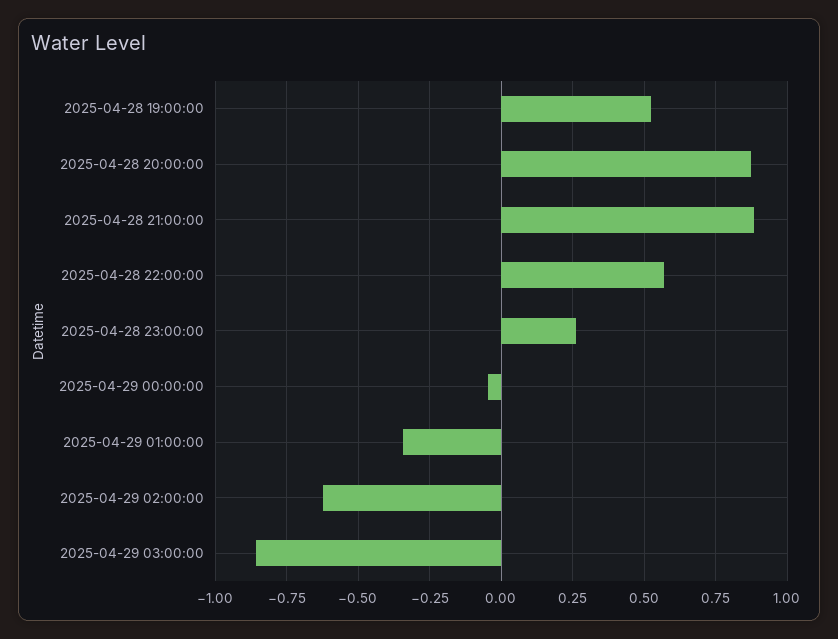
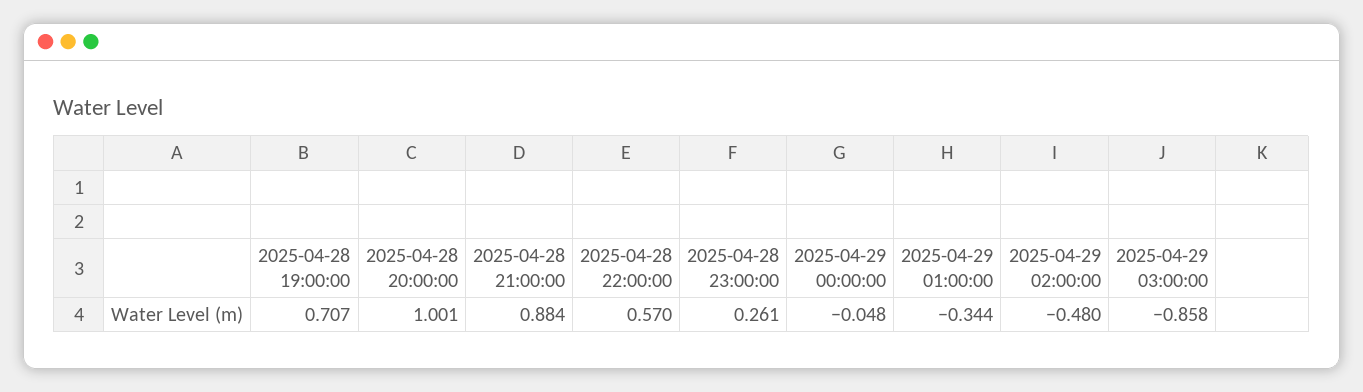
2025-04-28 19:00:00: 0.525 -> 0.707
2025-04-28 20:00:00: 0.875 -> 1.001
2025-04-29 02:00:00: -0.625 -> -0.48

